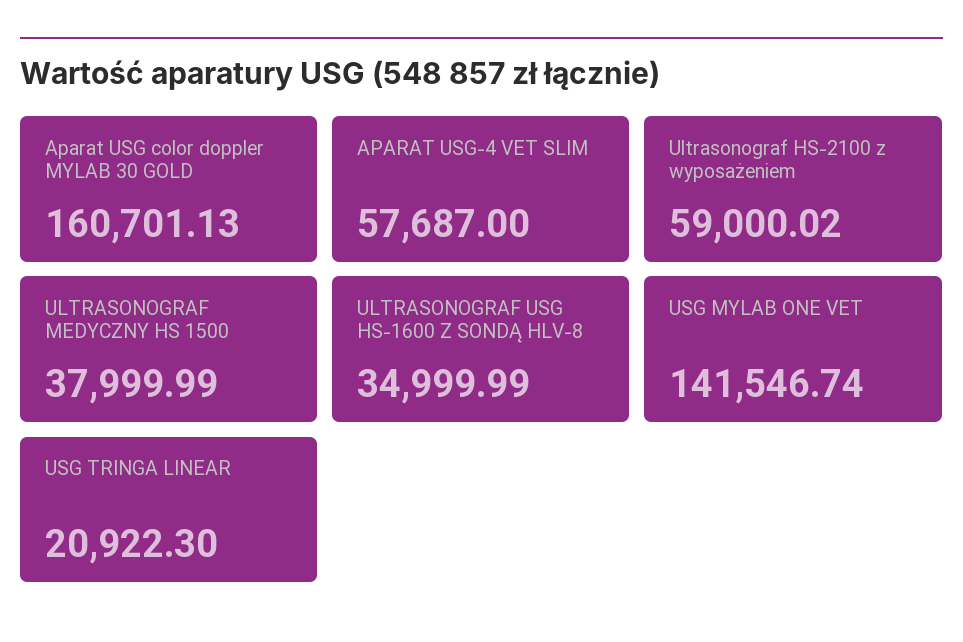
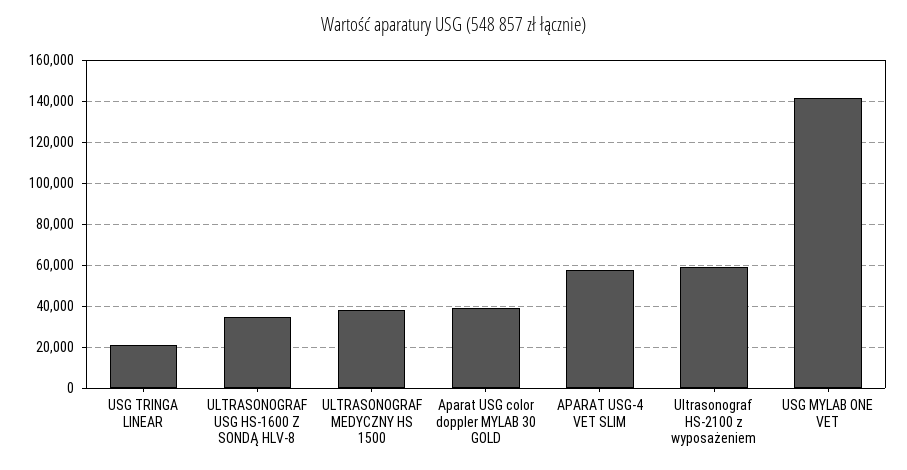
Aparat USG color doppler MYLAB 30 GOLD: 160701.13 -> 40000

